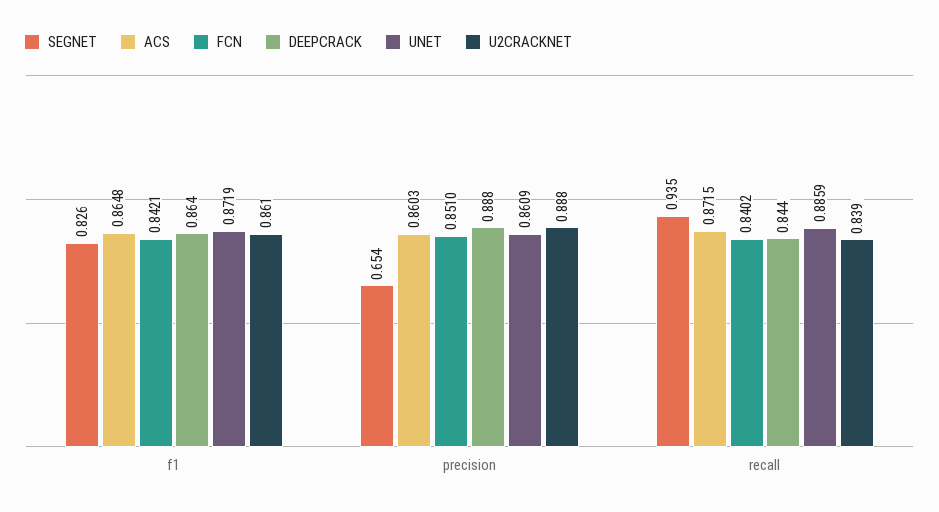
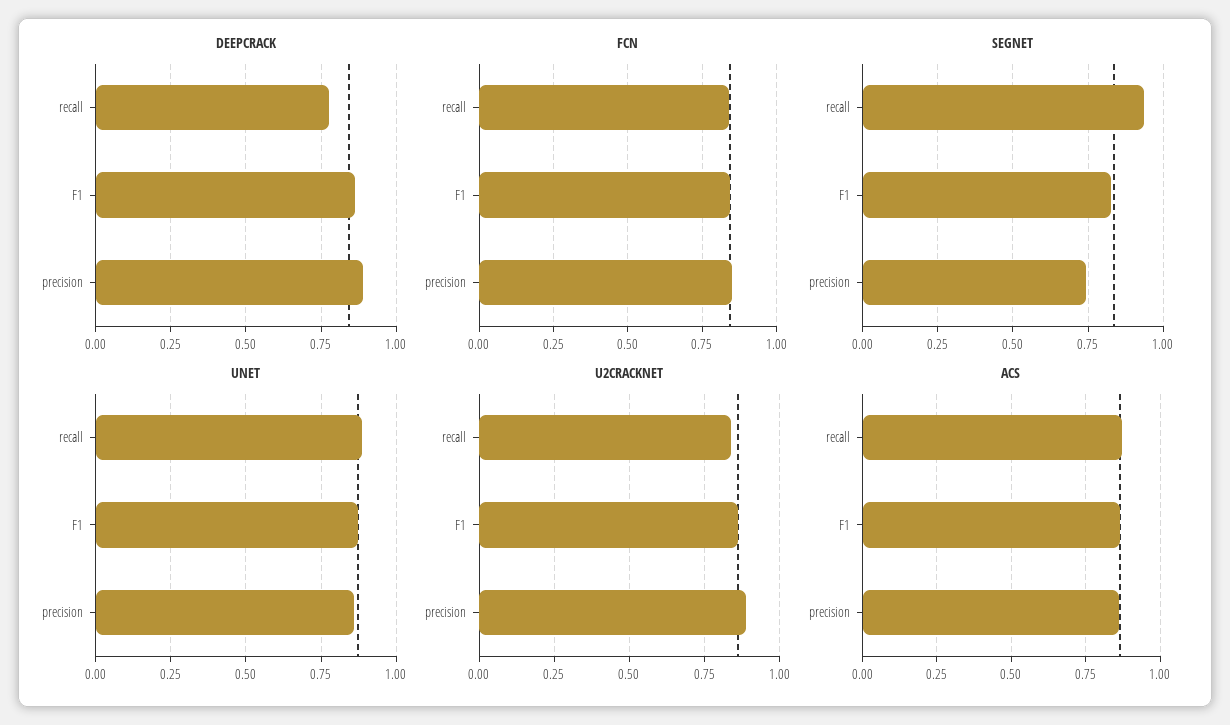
SEGNET, precision: 0.654 -> 0.75
DEEPCRACK, recall: 0.844 -> 0.775

